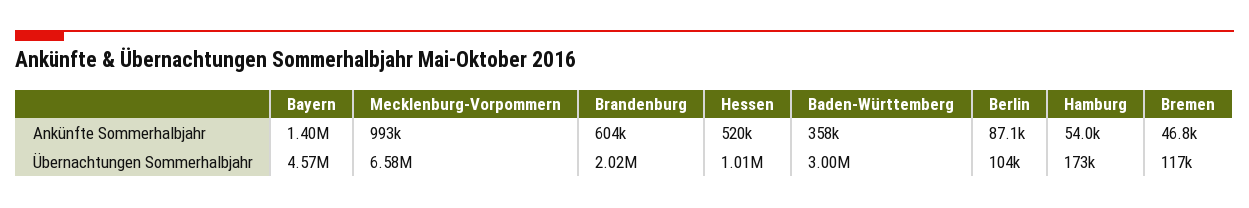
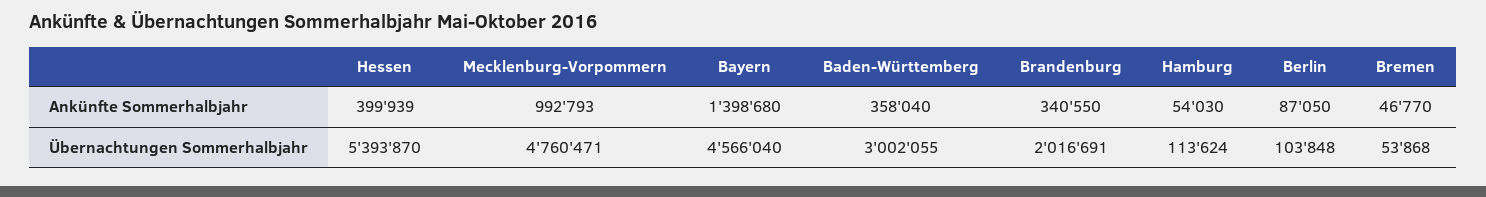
Brandenburg, Ankünfte Sommerhalbjahr: 604000 -> 340550
Hessen, Ankünfte Sommerhalbjahr: 520000 -> 399939
Mecklenburg-Vorpommern, Übernachtungen Sommerhalbjahr: 6580000 -> 4760471
Hessen, Übernachtungen Sommerhalbjahr: 1010000 -> 5393870
Hamburg, Übernachtungen Sommerhalbjahr: 173000 -> 113624
Bremen, Übernachtungen Sommerhalbjahr: 117000 -> 53868

